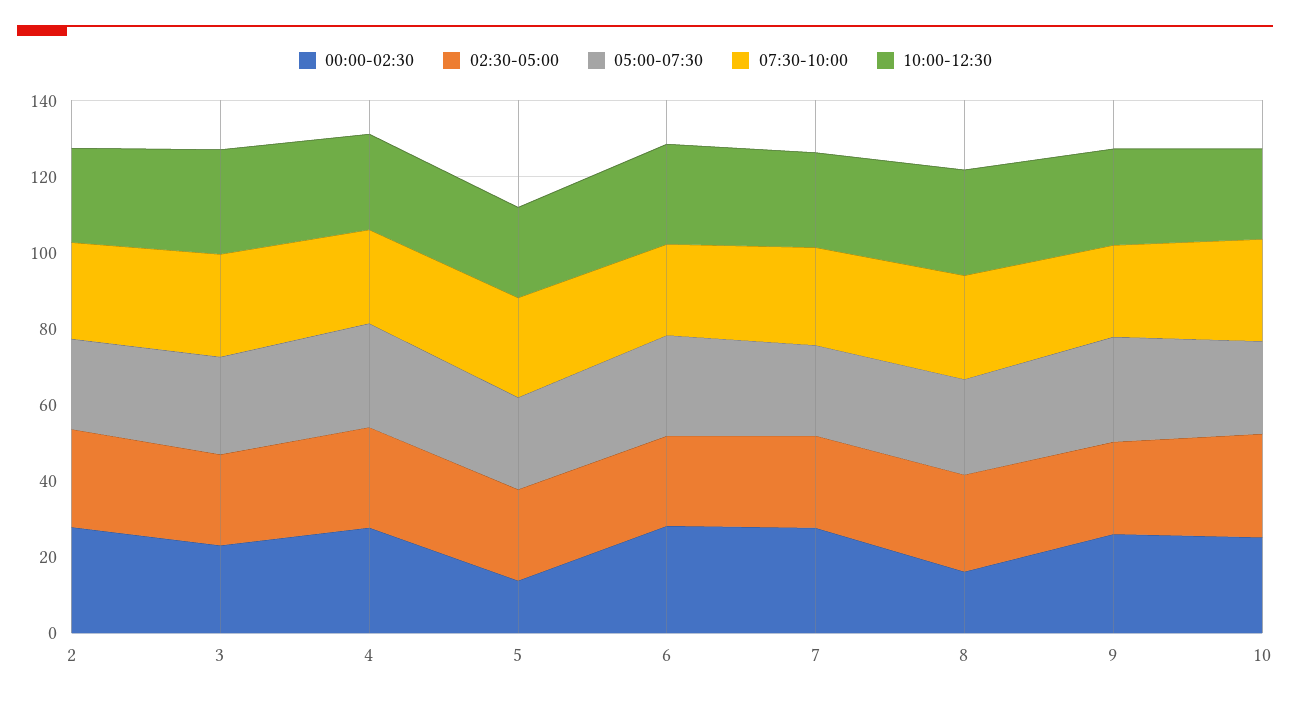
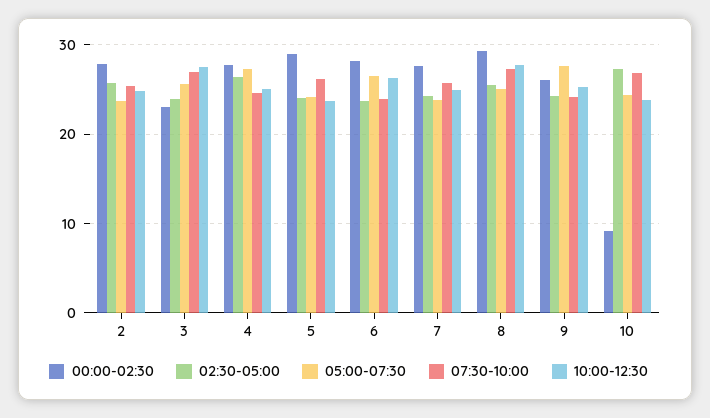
00:00-02:30, 5: 15 -> 29
00:00-02:30, 8: 15 -> 29
00:00-02:30, 10: 25 -> 9

